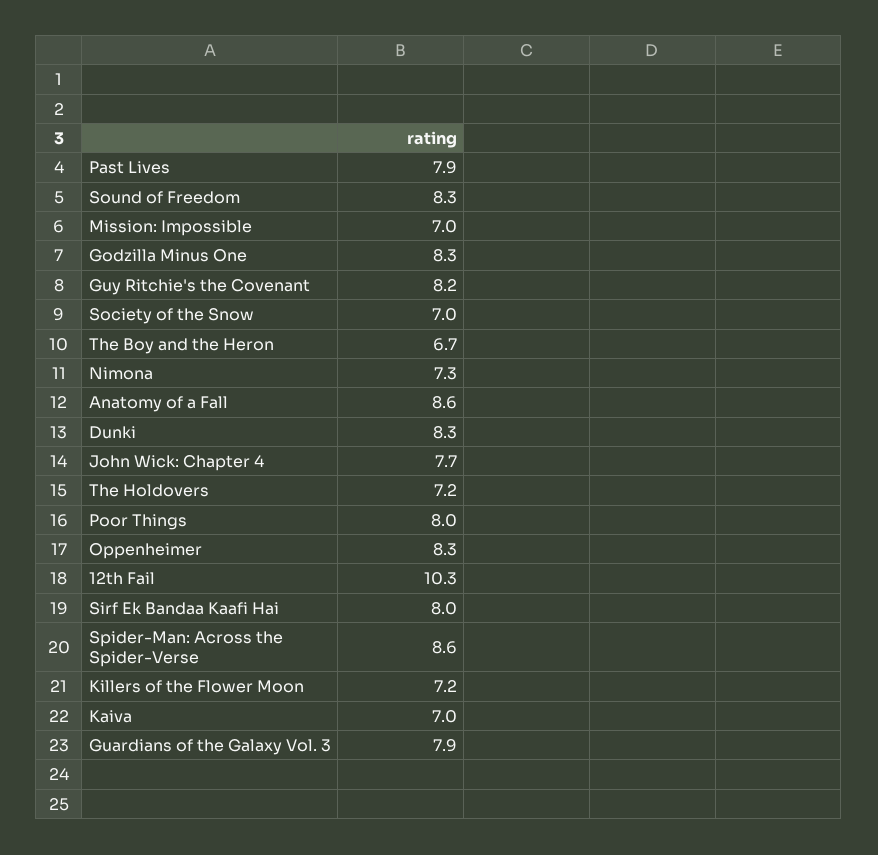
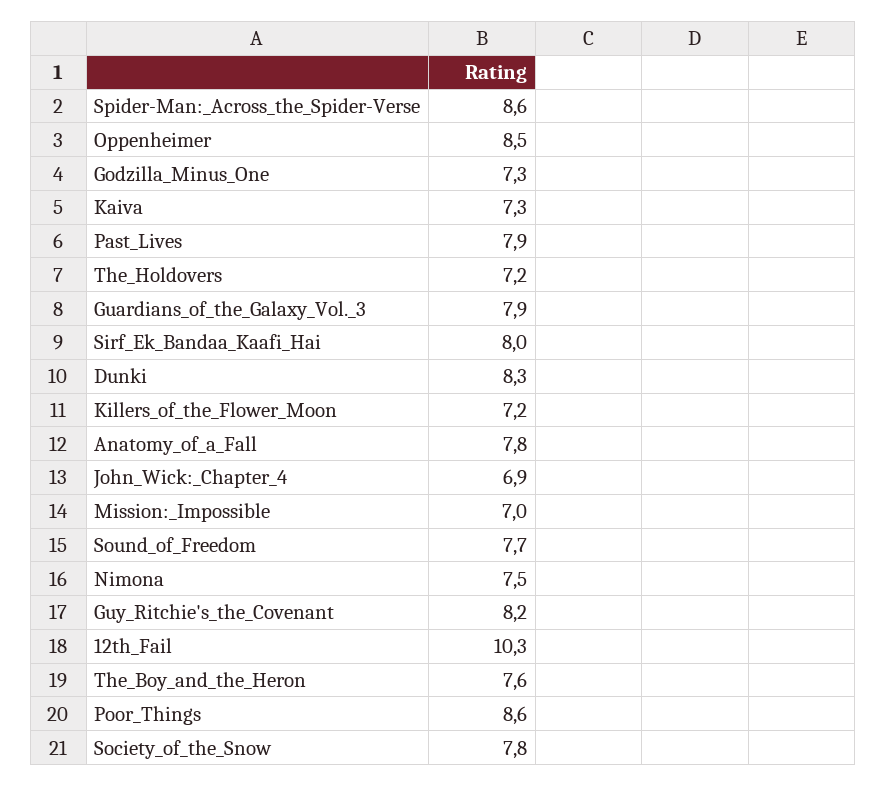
Sound of Freedom: 8.3 -> 7.7
Godzilla Minus One: 8.3 -> 7.3
Society of the Snow: 7 -> 7.8
The Boy and the Heron: 6.7 -> 7.6
Nimona: 7.3 -> 7.5
Anatomy of a Fall: 8.6 -> 7.8
John Wick: Chapter 4: 7.7 -> 6.9
Poor Things: 8 -> 8.6
Oppenheimer: 8.3 -> 8.5
Kaiva: 7 -> 7.3

